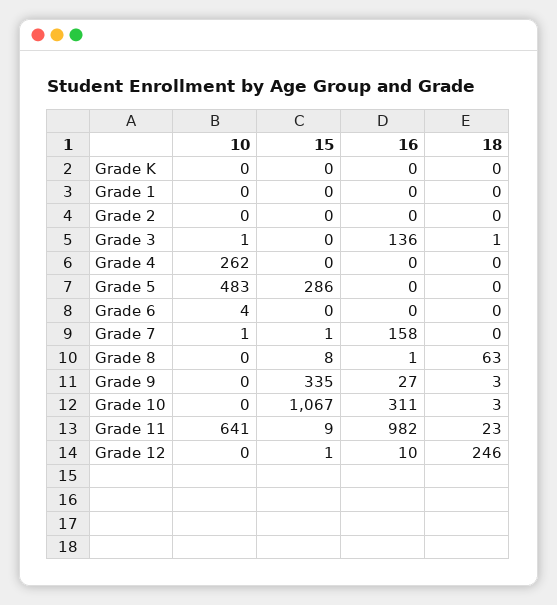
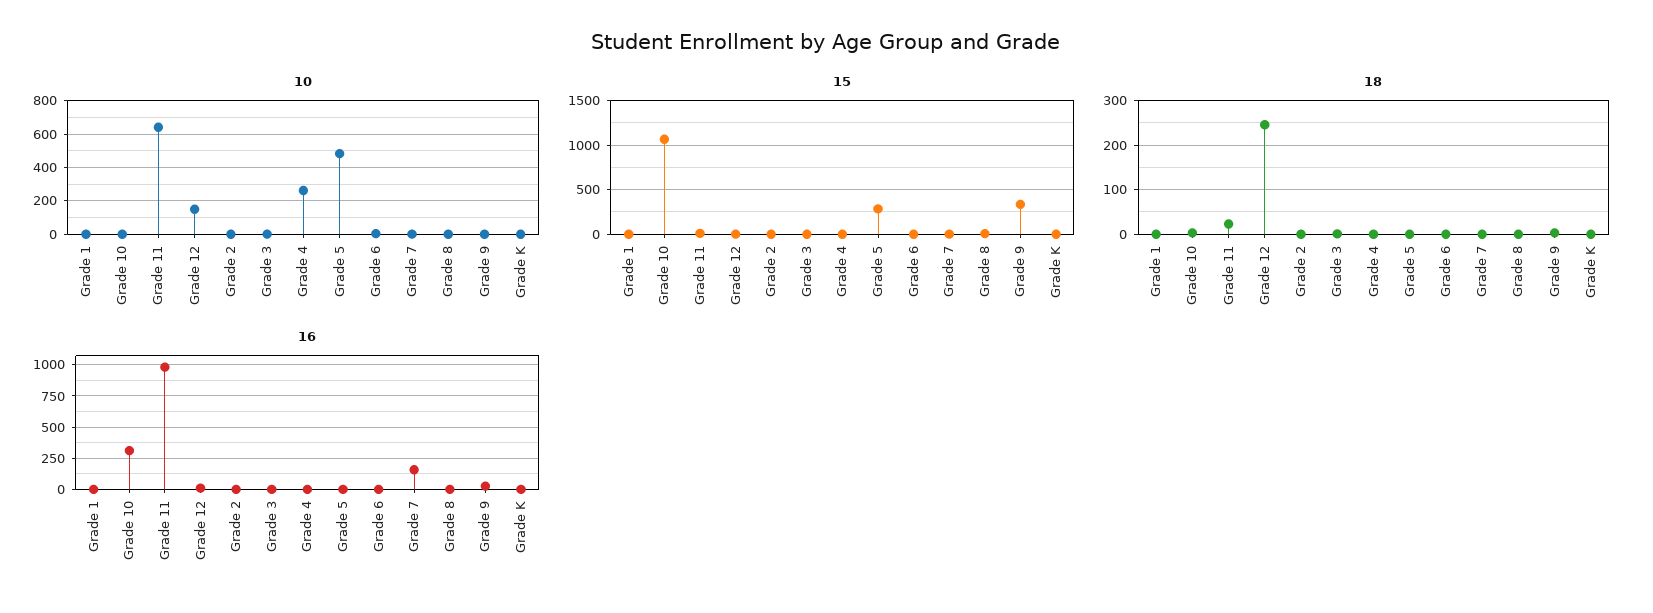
16, Grade 3: 136 -> 0
18, Grade 8: 63 -> 0
10, Grade 12: 0 -> 150

